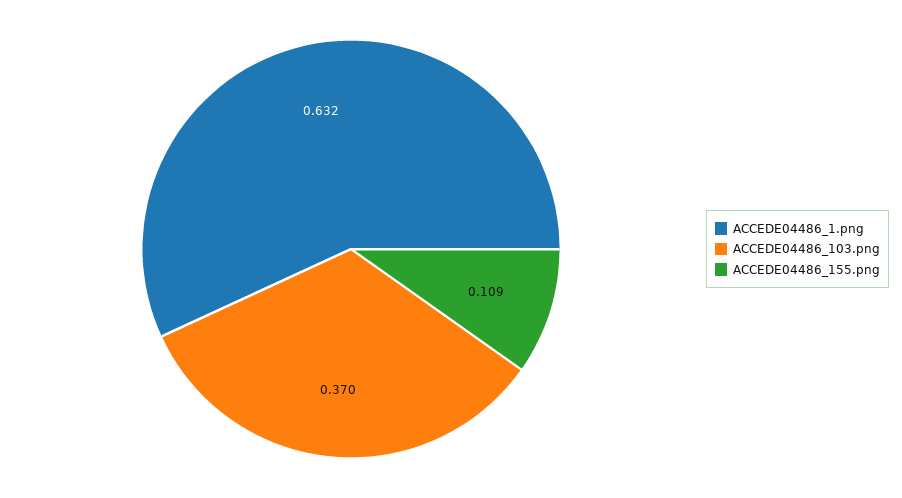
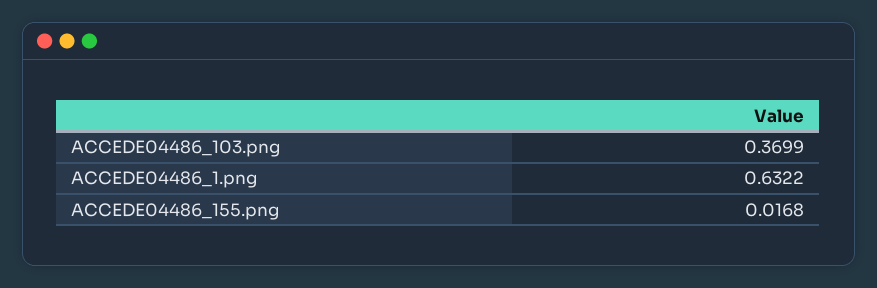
ACCEDE04486_155.png: 0.109 -> 0.0168

